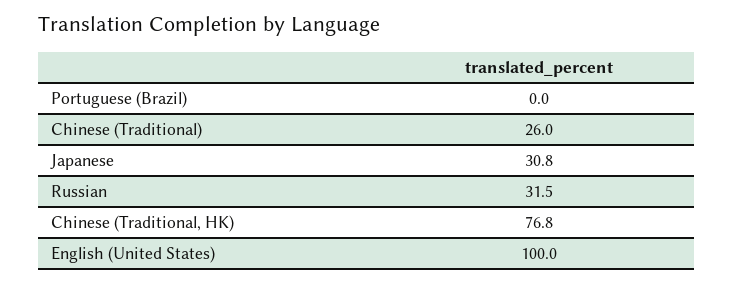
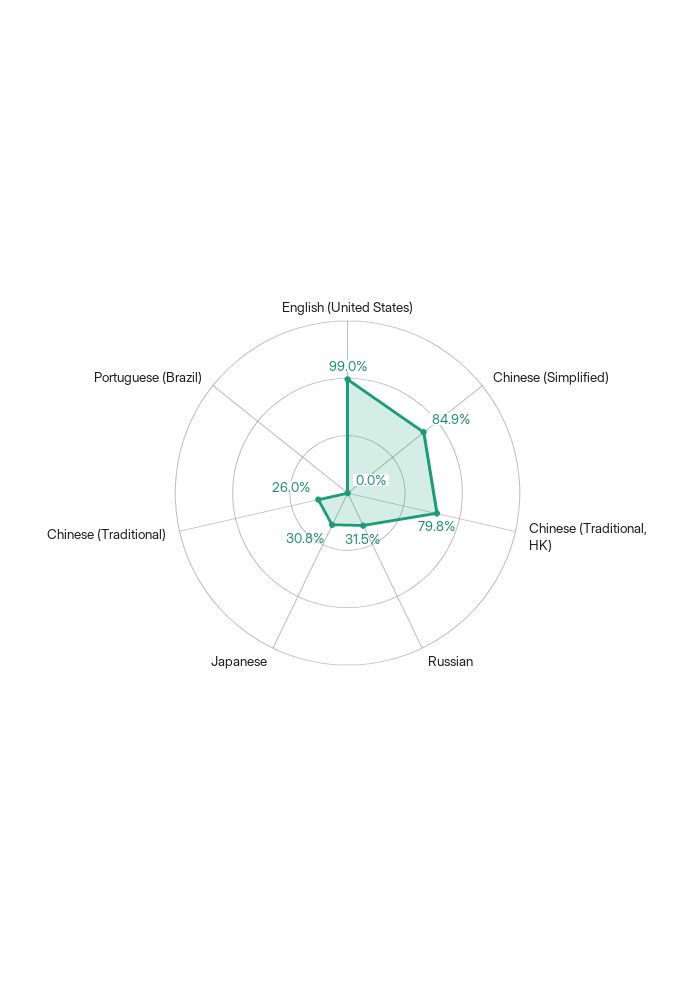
Chinese (Traditional, HK): 76.8 -> 79.8
English (United States): 100 -> 99
Chinese (Simplified): none -> 84.9

